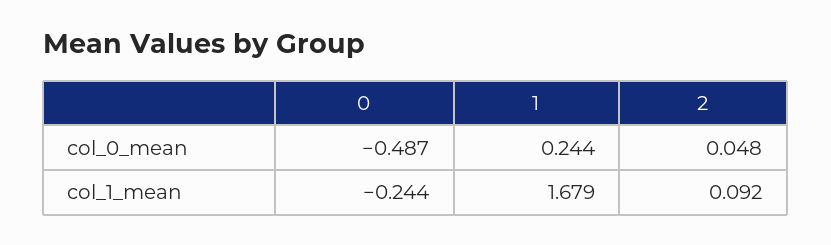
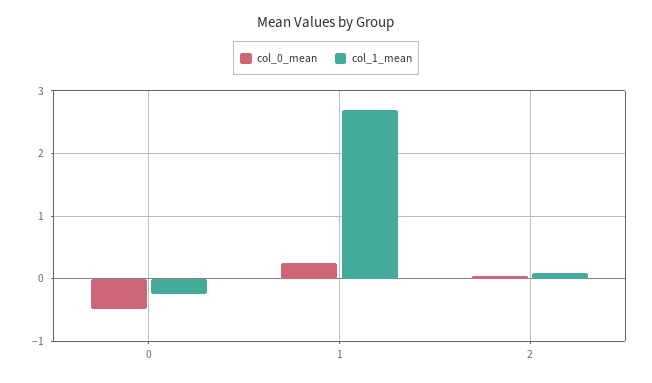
col_1_mean, 1: 1.679 -> 2.7

